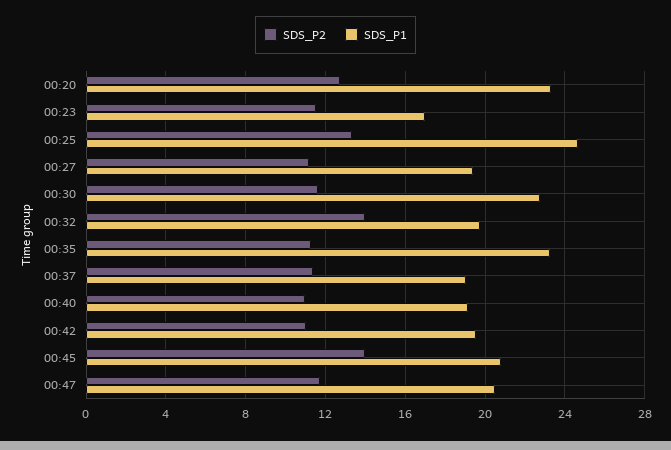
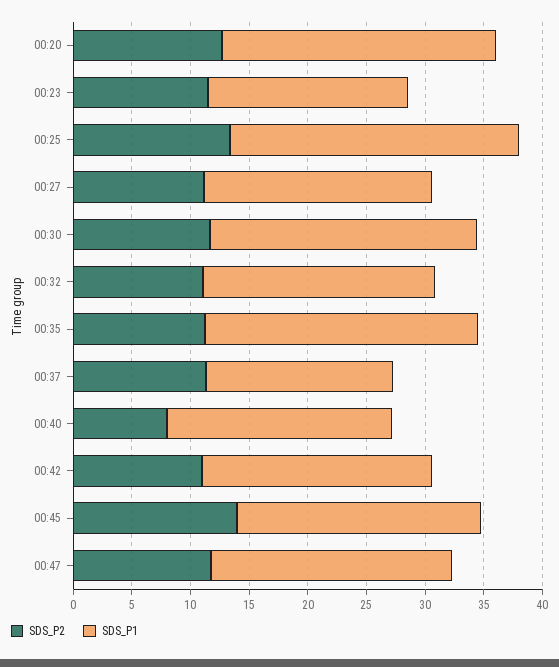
SDS_P2, 00:32: 14 -> 11
SDS_P1, 00:37: 19 -> 16
SDS_P2, 00:40: 11 -> 8

